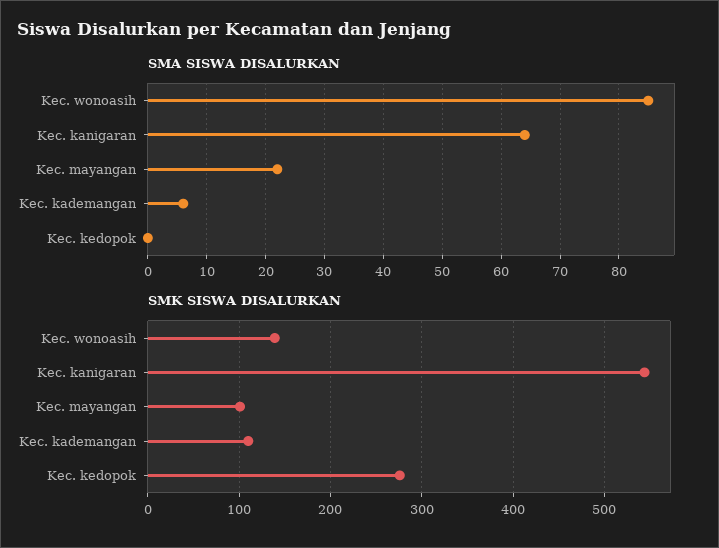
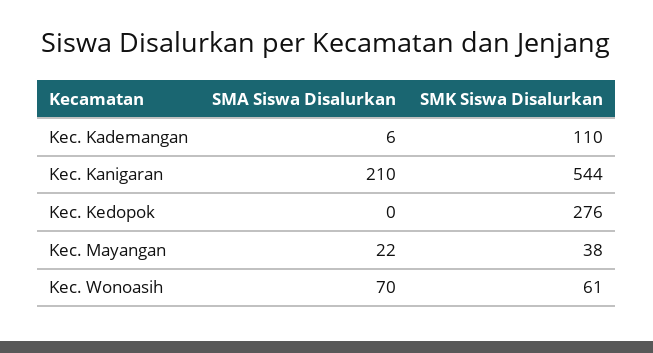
SMA SISWA DISALURKAN, Kec. wonoasih: 85 -> 70
SMA SISWA DISALURKAN, Kec. kanigaran: 65 -> 210
SMK SISWA DISALURKAN, Kec. wonoasih: 140 -> 61
SMK SISWA DISALURKAN, Kec. mayangan: 100 -> 38

